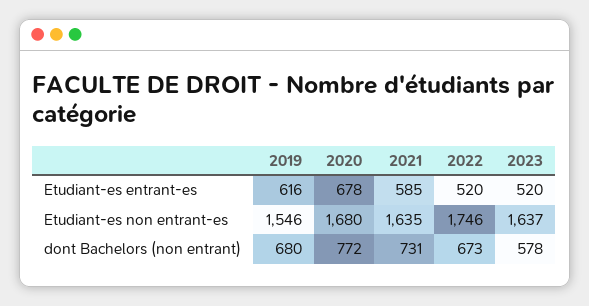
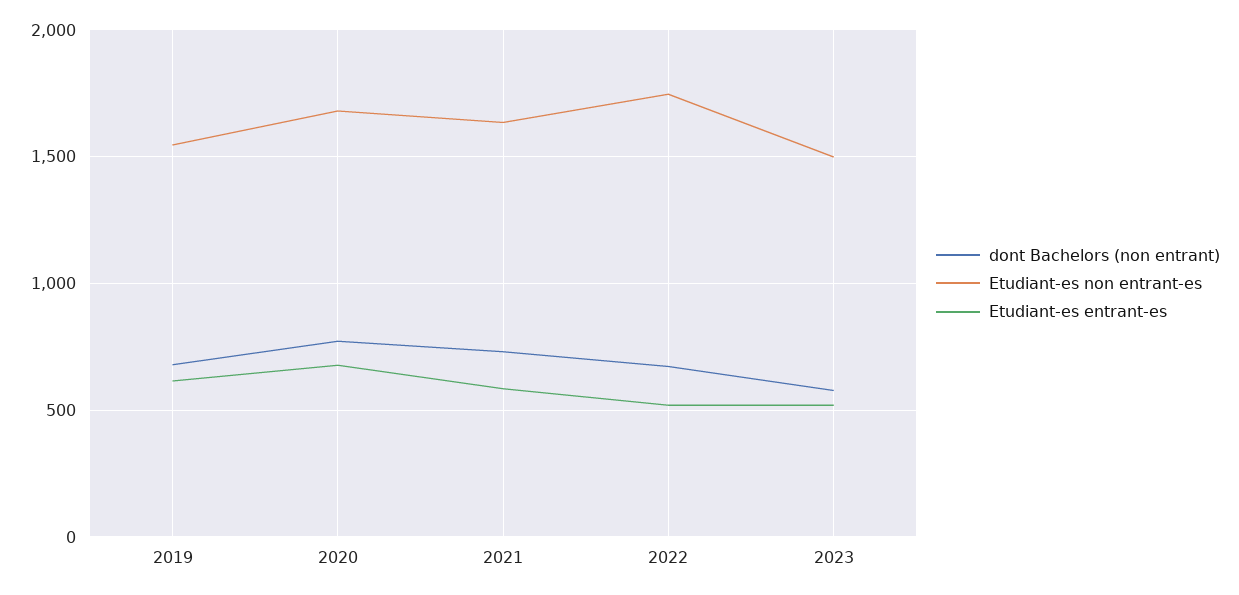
Etudiant-es non entrant-es, 2023: 1637 -> 1500

